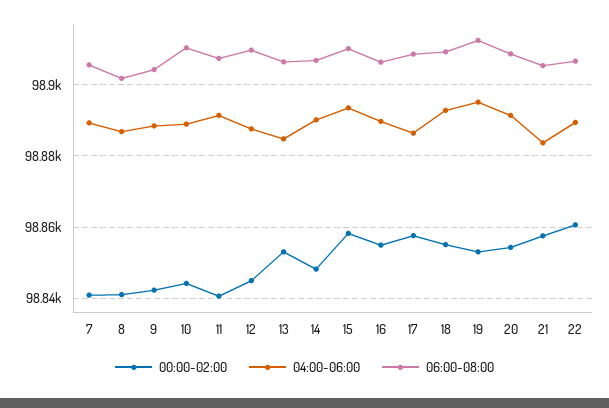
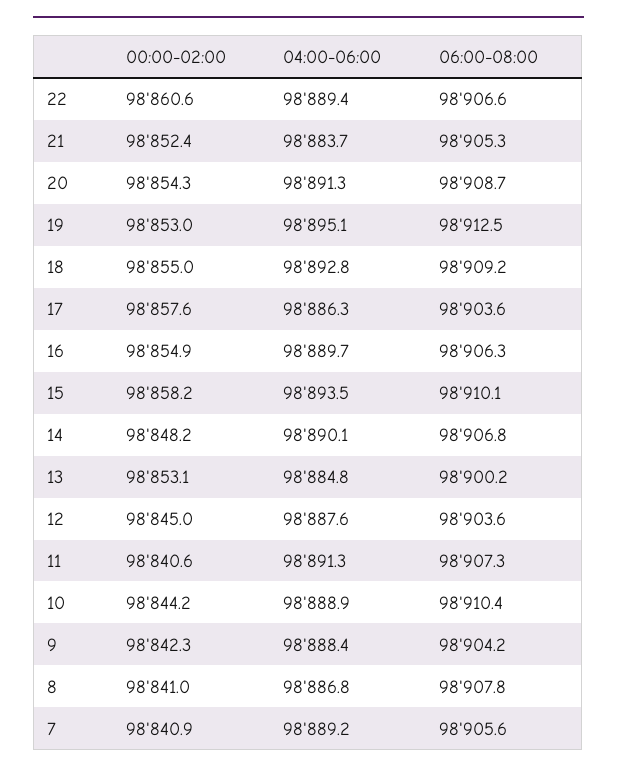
06:00-08:00, 8: 98902 -> 98907.8
06:00-08:00, 12: 98910 -> 98903.6
06:00-08:00, 13: 98906 -> 98900.2
06:00-08:00, 17: 98908 -> 98903.6
00:00-02:00, 21: 98858 -> 98852.4

